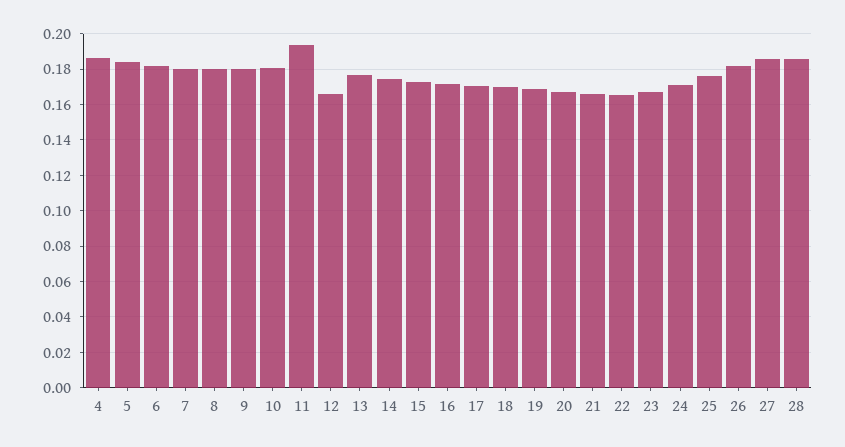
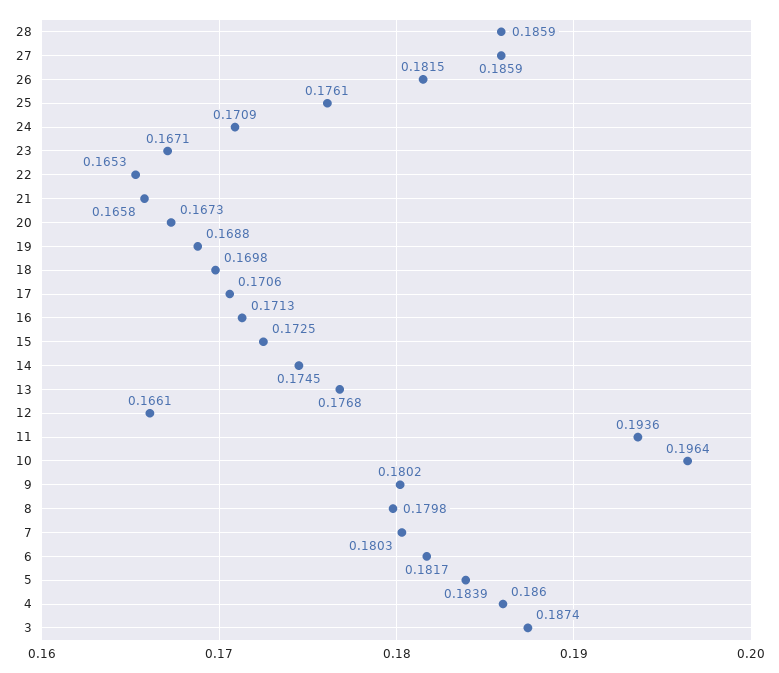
10: 0.18 -> 0.1964
3: none -> 0.1874

